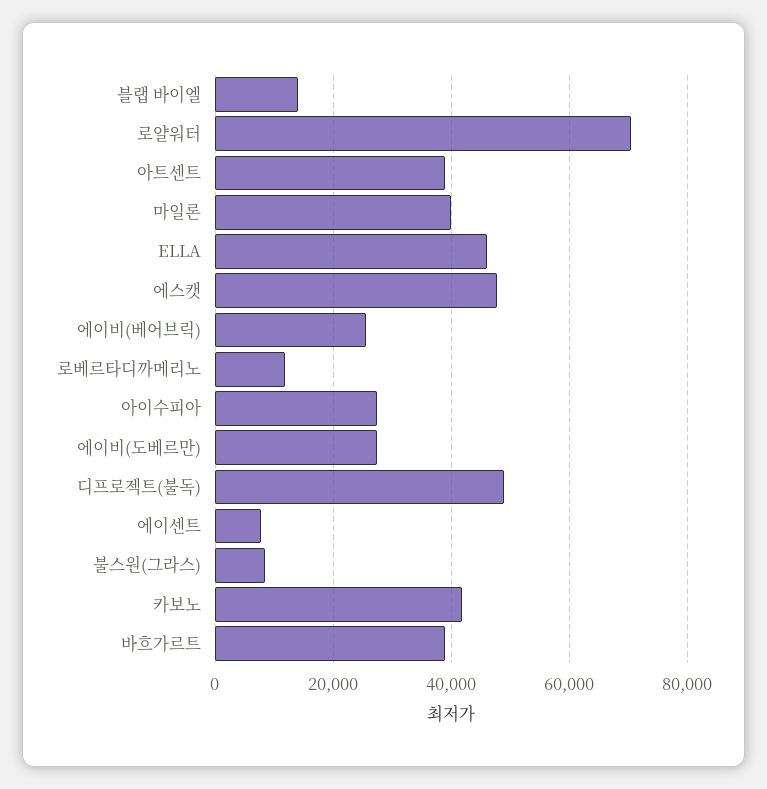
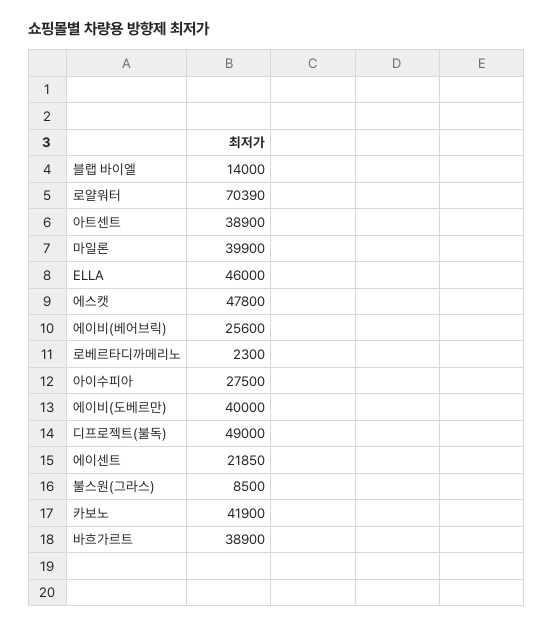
로베르타디까메리노: 12000 -> 2300
에이비(도베르만): 28000 -> 40000
에이센트: 8000 -> 21850

